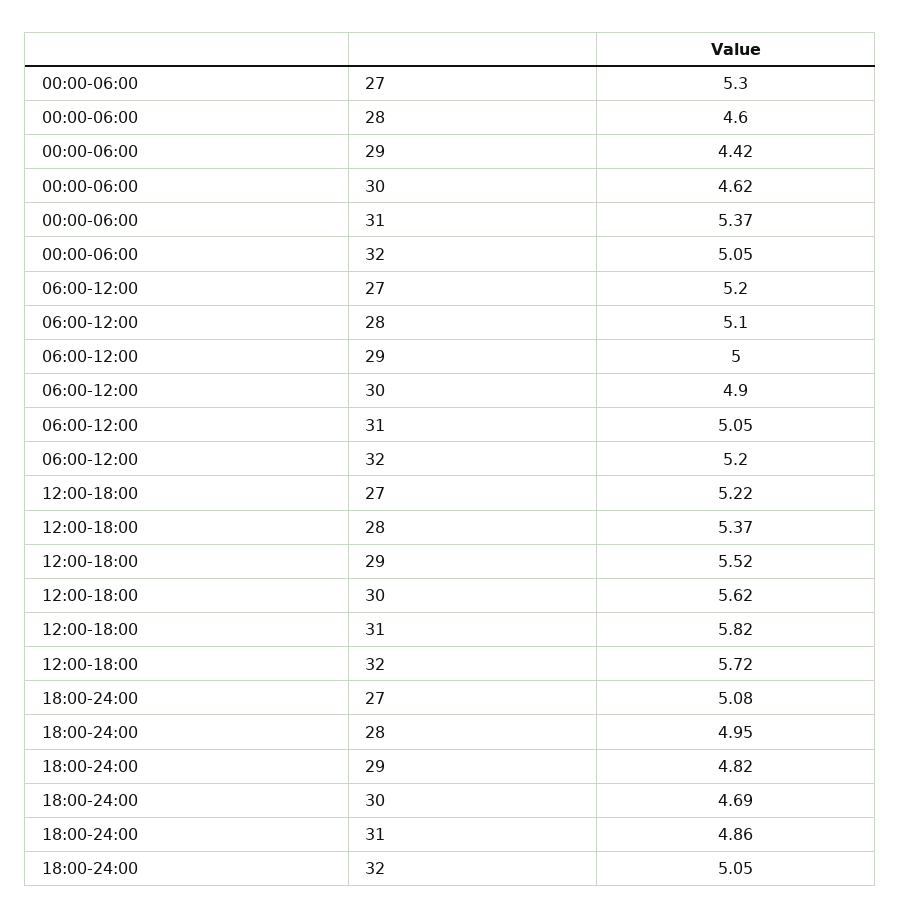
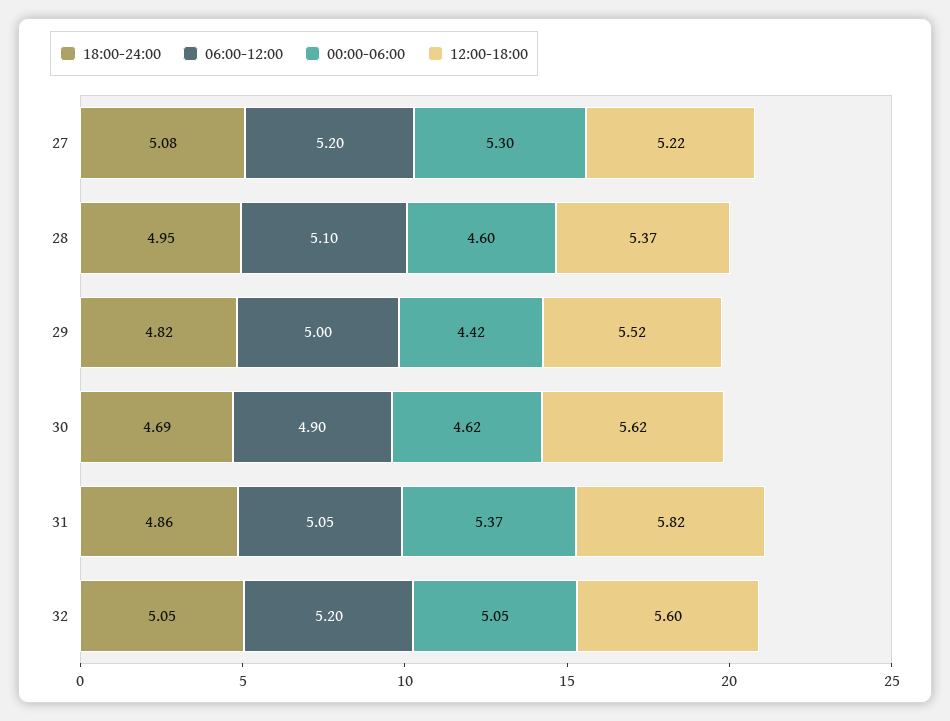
12:00-18:00, 32: 5.72 -> 5.6

